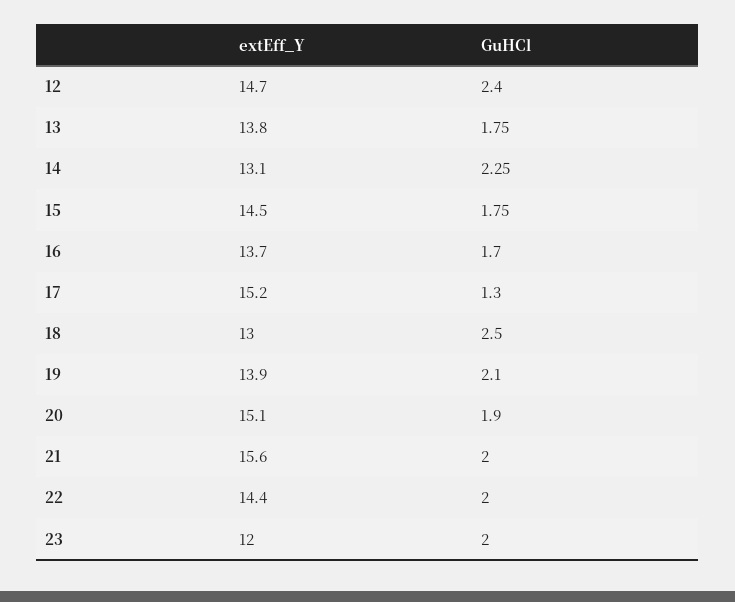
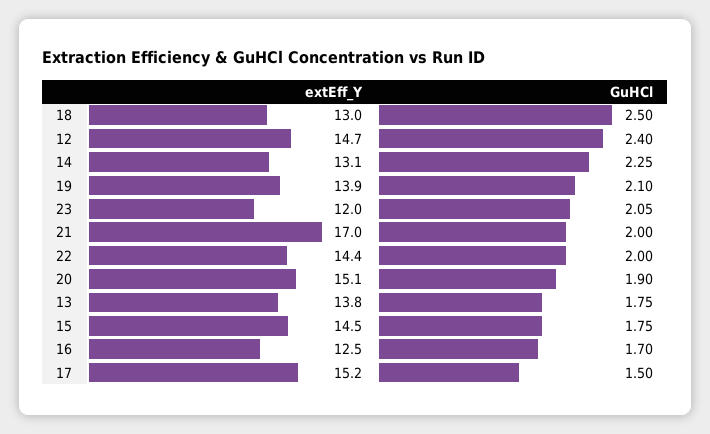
extEff_Y, 16: 13.7 -> 12.5
GuHCl, 17: 1.3 -> 1.5
extEff_Y, 21: 15.6 -> 17
GuHCl, 23: 2 -> 2.05

